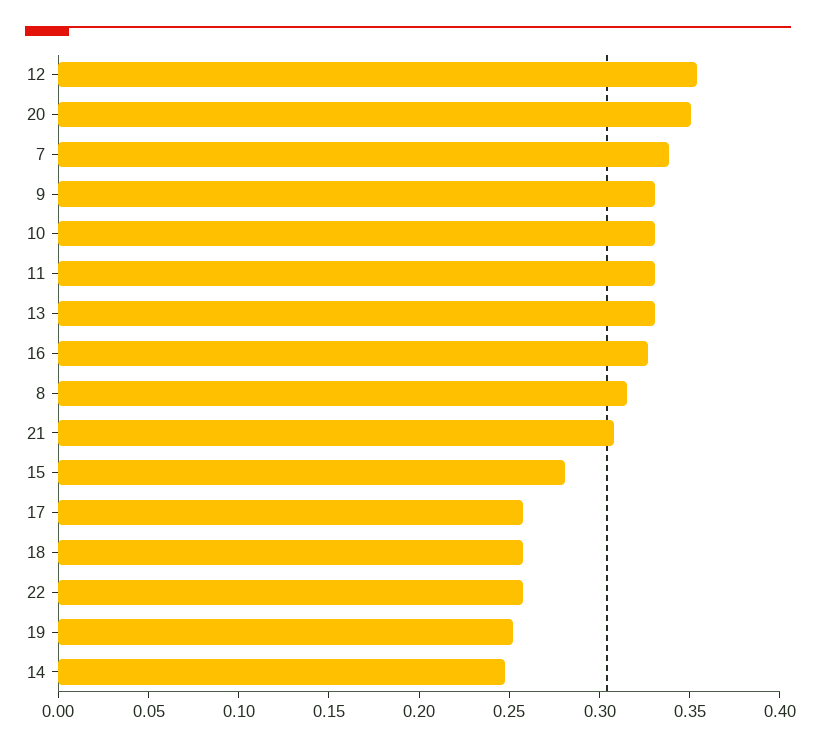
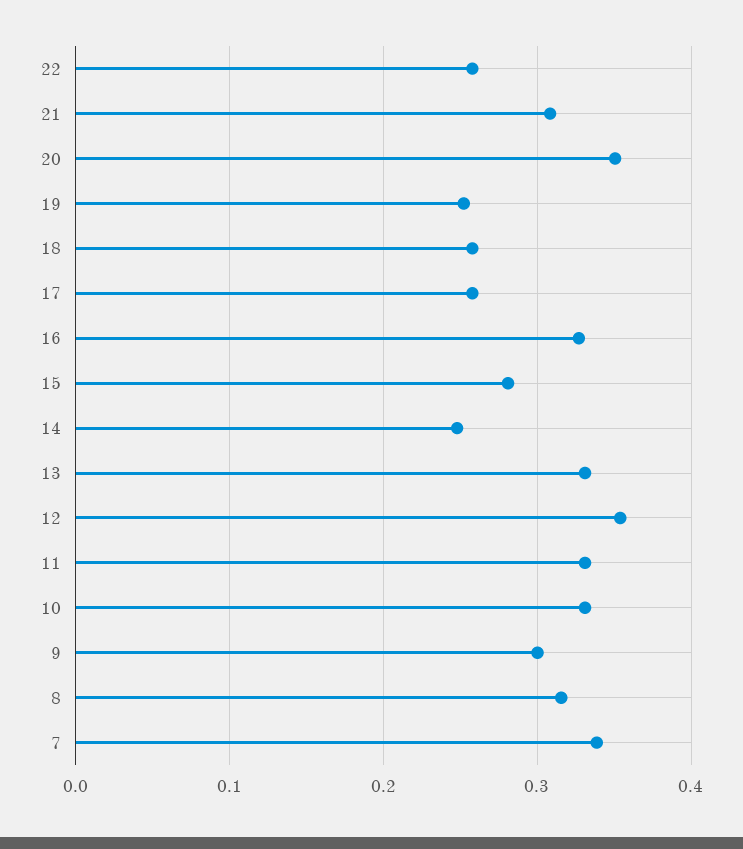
9: 0.33 -> 0.3

